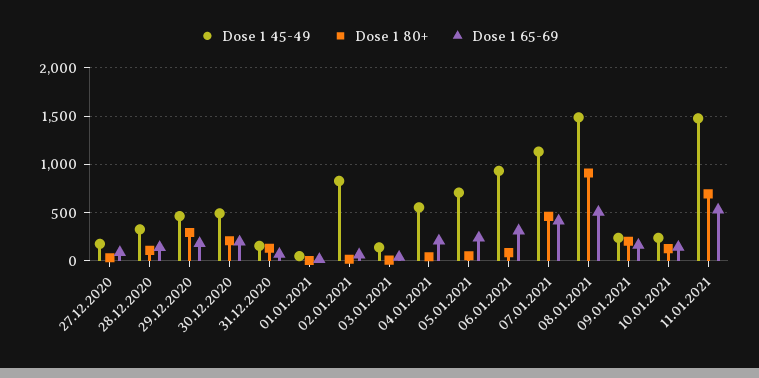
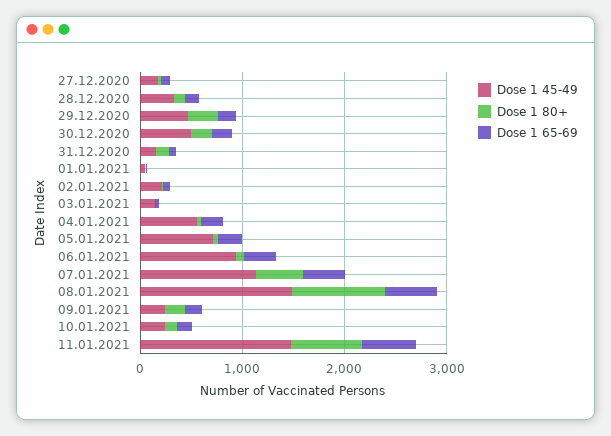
Dose 1 45-49, 02.01.2021: 800 -> 200

